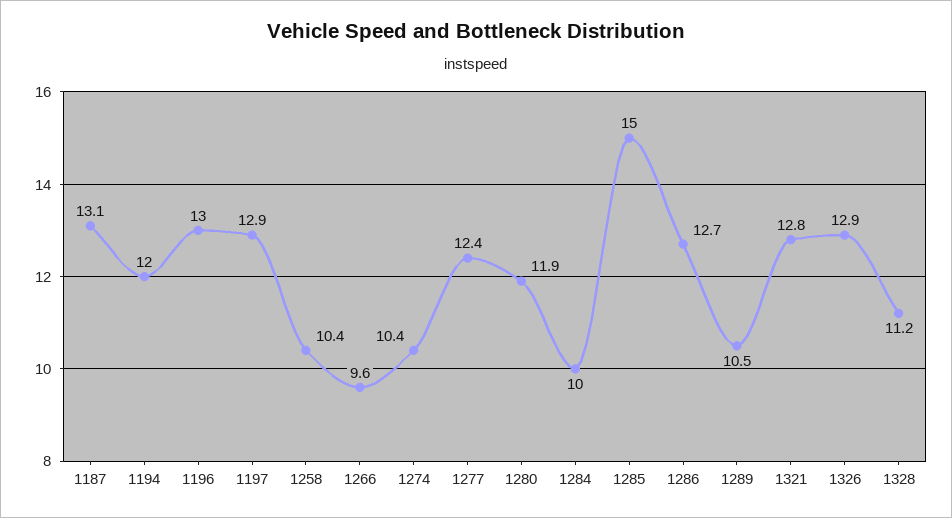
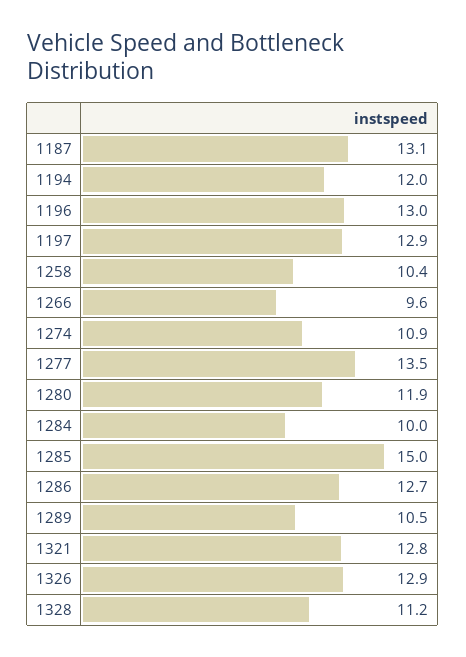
1274: 10.4 -> 10.9
1277: 12.4 -> 13.5

